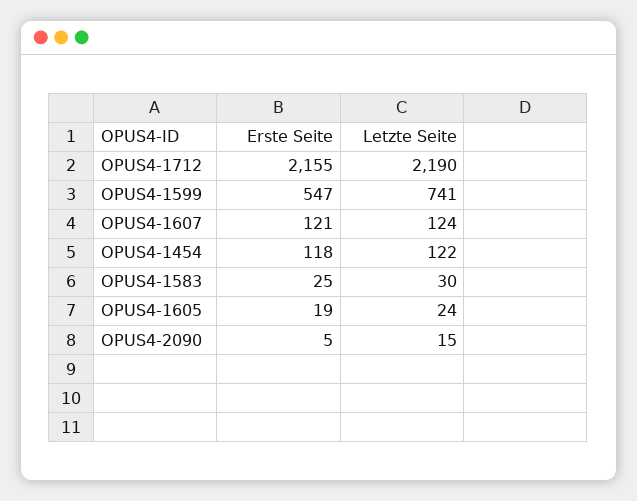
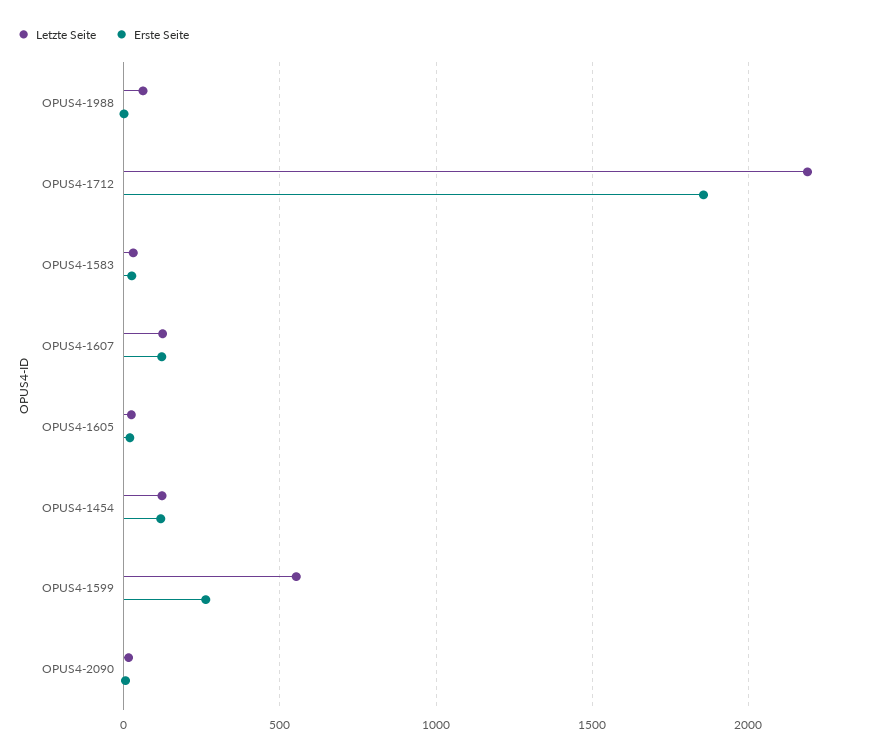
Erste Seite, OPUS4-1712: 2155 -> 1850
Erste Seite, OPUS4-1599: 547 -> 250
Letzte Seite, OPUS4-1599: 741 -> 550
Letzte Seite, OPUS4-1988: none -> 50
Erste Seite, OPUS4-1988: none -> 0

